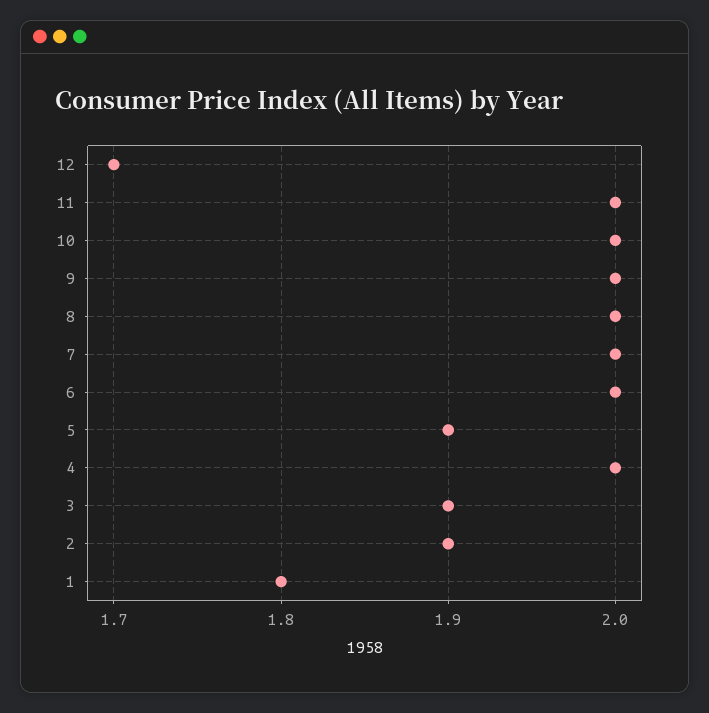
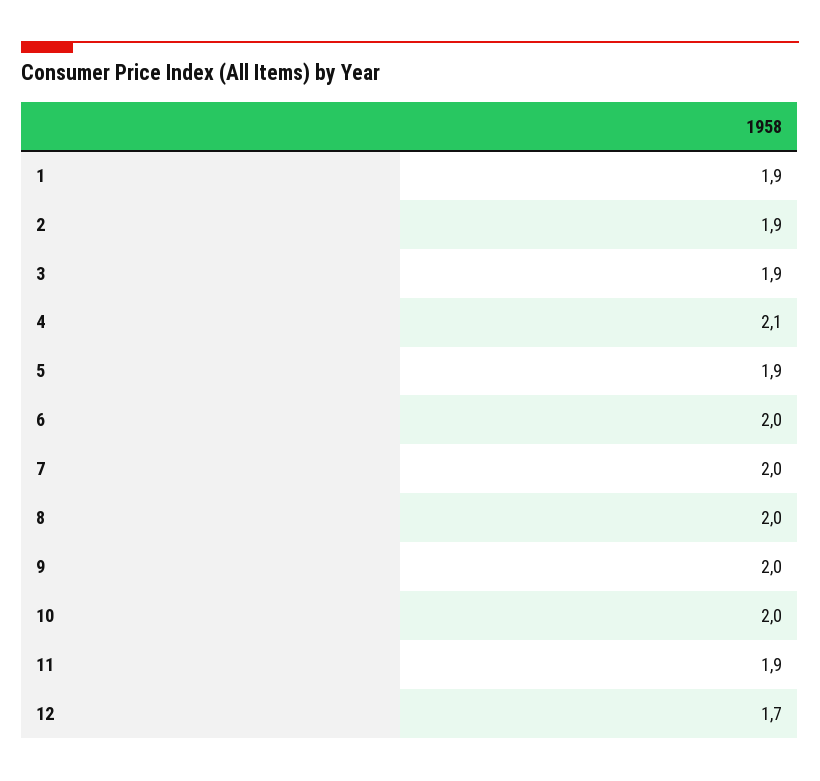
11: 2 -> 1.9
4: 2 -> 2.1
1: 1.8 -> 1.9

